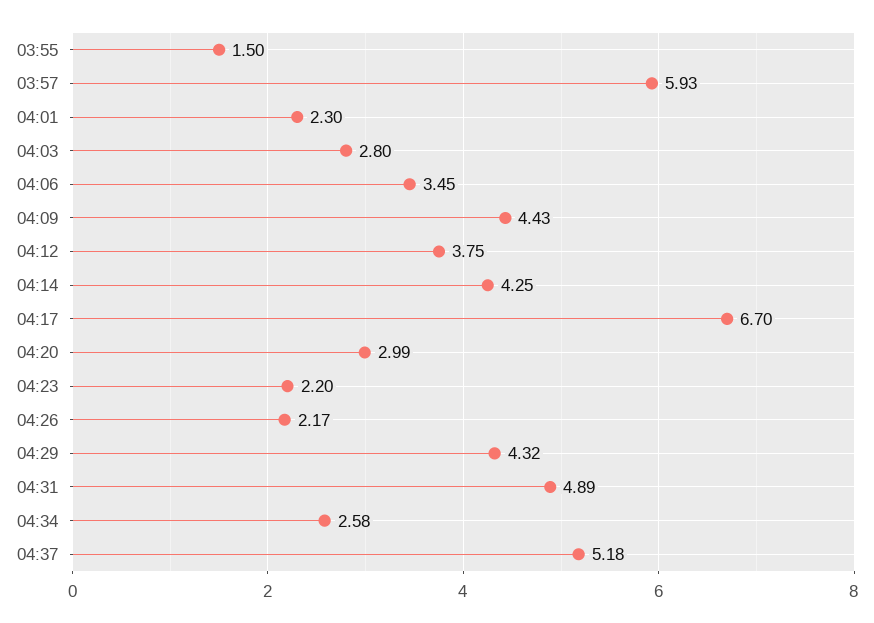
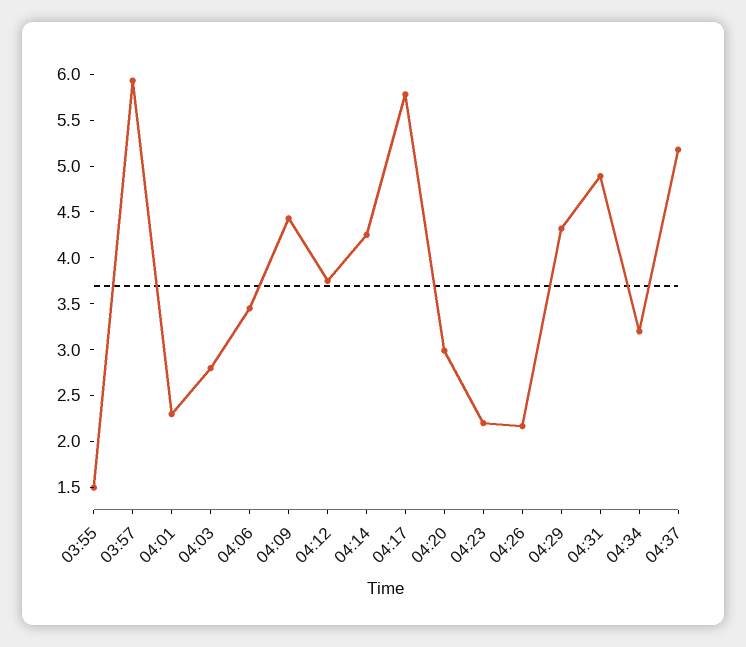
04:17: 6.7 -> 5.8
04:34: 2.58 -> 3.2

